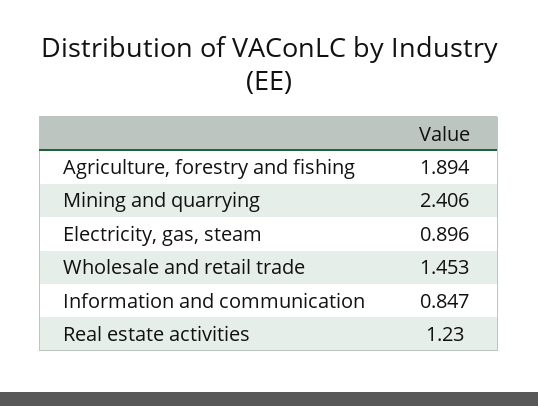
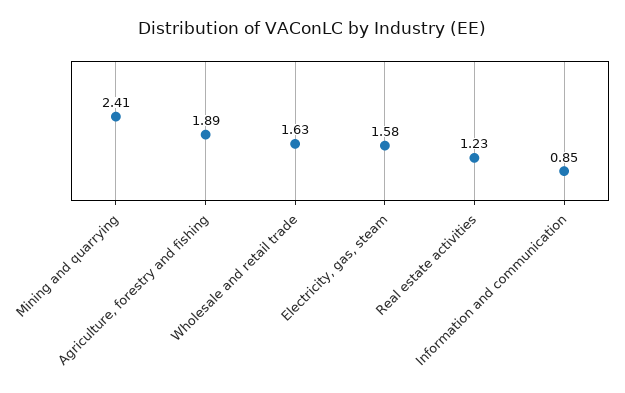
Electricity, gas, steam: 0.896 -> 1.58
Wholesale and retail trade: 1.453 -> 1.63

